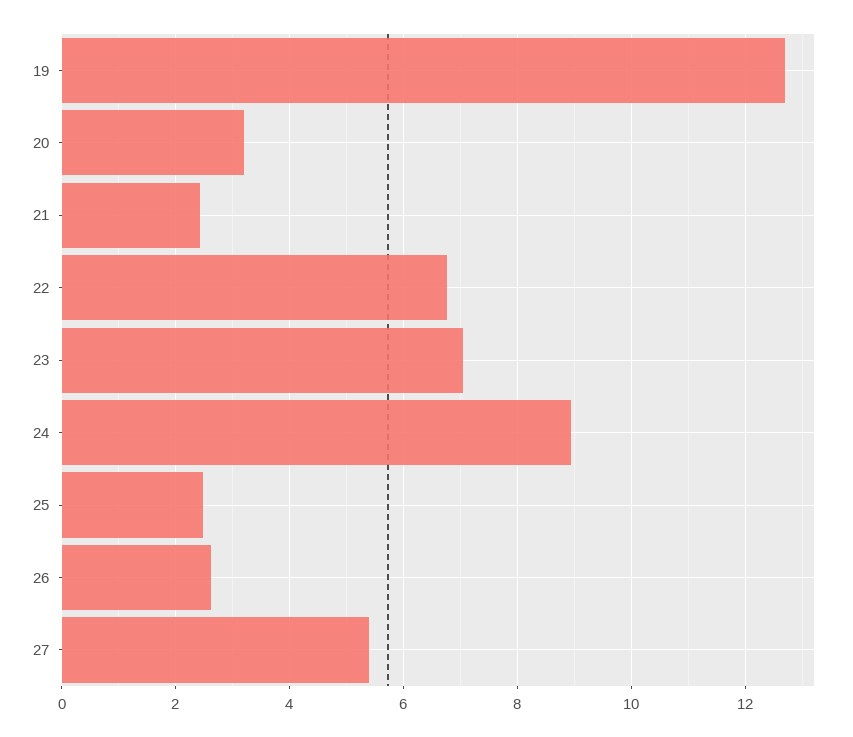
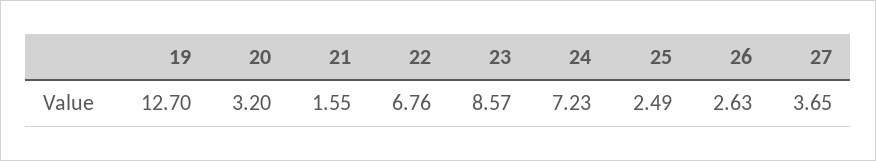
21: 2.4 -> 1.55
23: 7 -> 8.57
24: 9 -> 7.23
27: 5.4 -> 3.65

